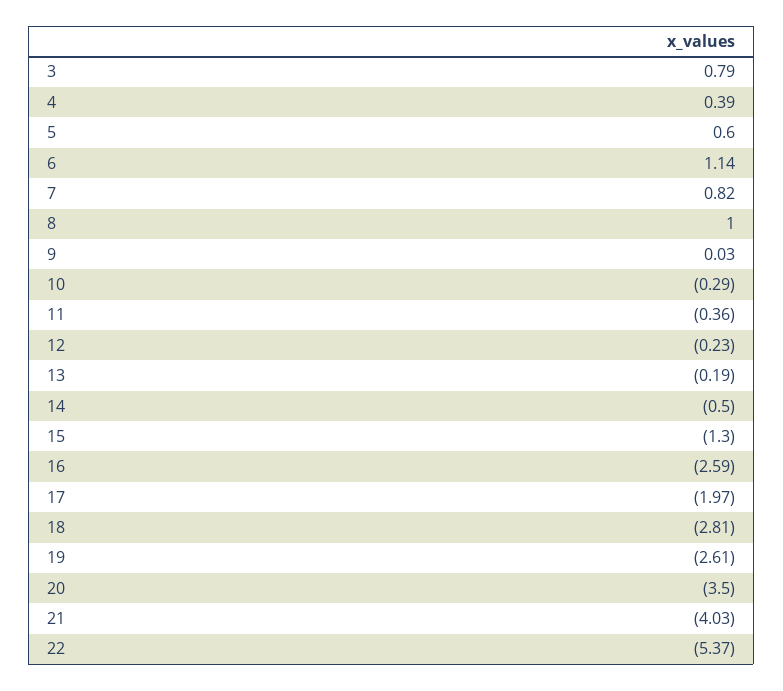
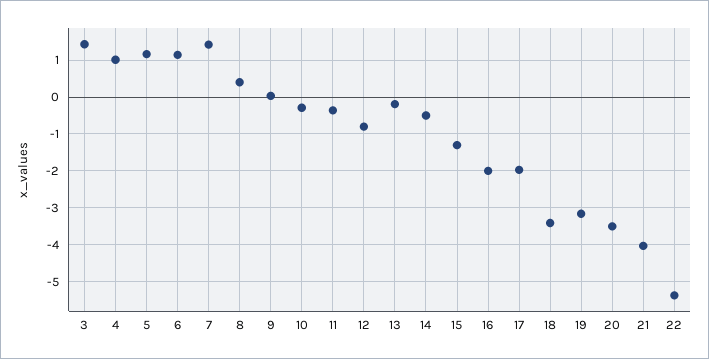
3: 0.79 -> 1.4
4: 0.39 -> 1
5: 0.6 -> 1.2
7: 0.82 -> 1.4
8: 1 -> 0.4
12: -0.23 -> -0.8
16: -2.59 -> -2
18: -2.81 -> -3.4
19: -2.61 -> -3.2

